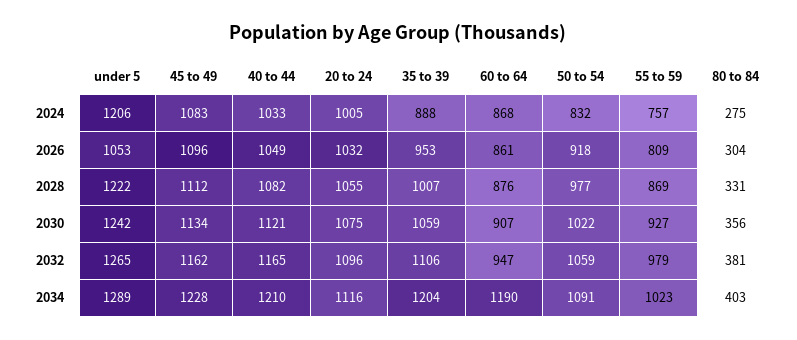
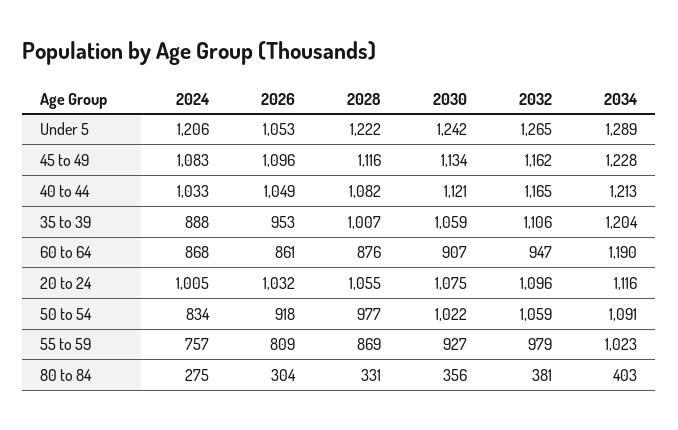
50 to 54, 2024: 832 -> 834
45 to 49, 2028: 1112 -> 1116
40 to 44, 2034: 1210 -> 1213

